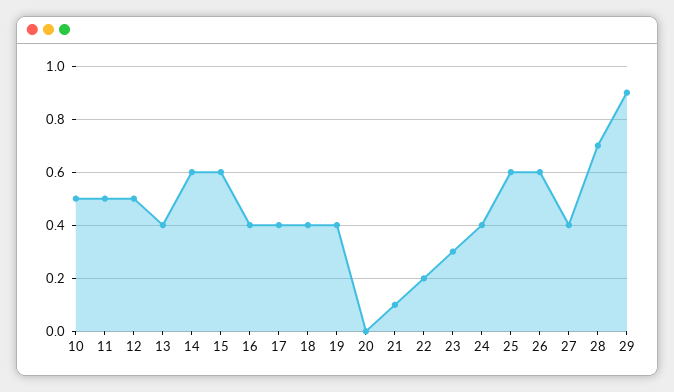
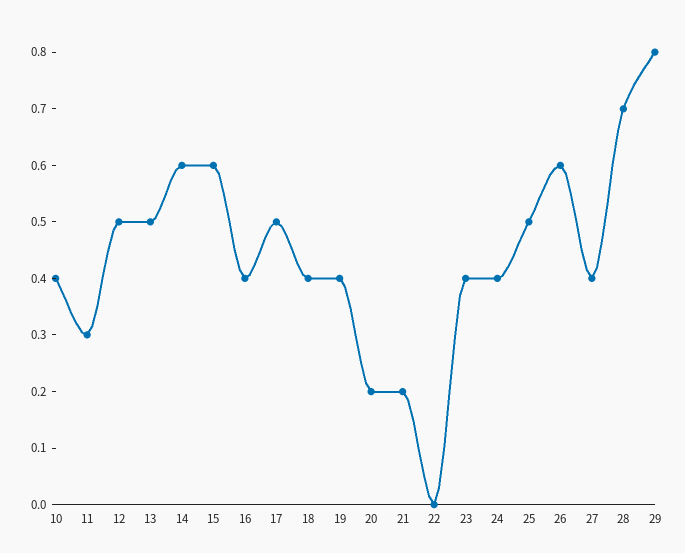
10: 0.5 -> 0.4
11: 0.5 -> 0.3
13: 0.4 -> 0.5
17: 0.4 -> 0.5
20: 0 -> 0.2
21: 0.1 -> 0.2
22: 0.2 -> 0
23: 0.3 -> 0.4
25: 0.6 -> 0.5
29: 0.9 -> 0.8

